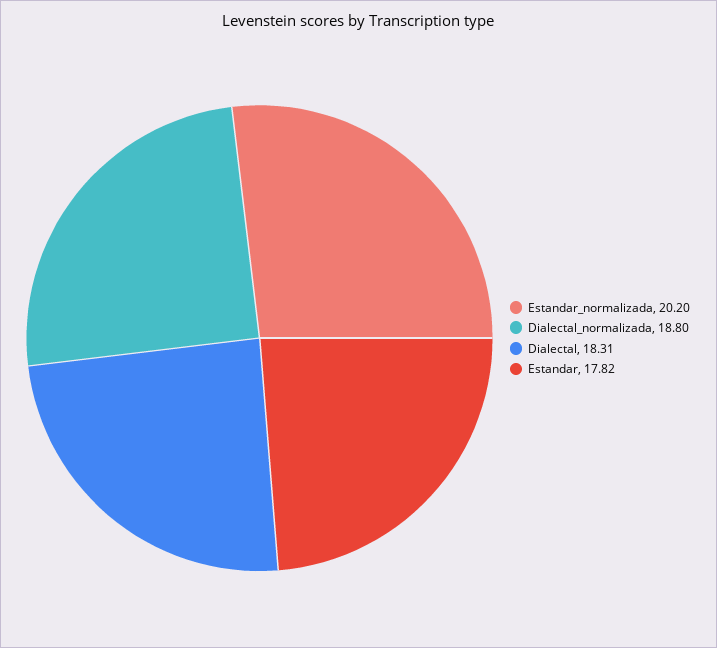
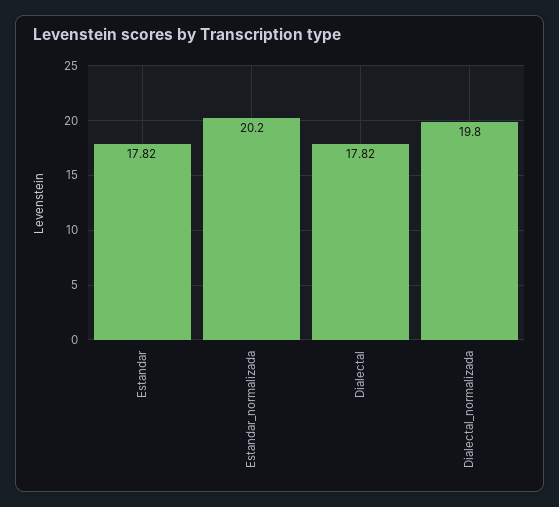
Dialectal_normalizada: 18.8 -> 19.8
Dialectal: 18.31 -> 17.82

